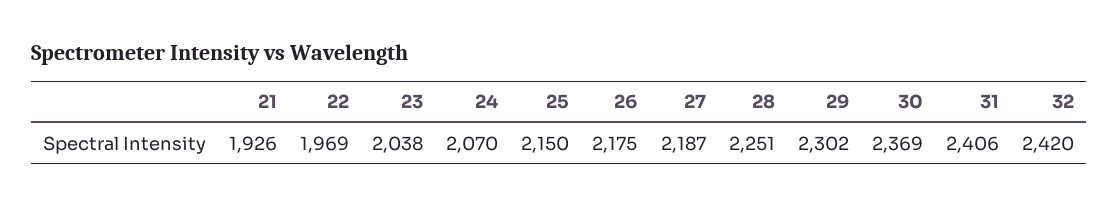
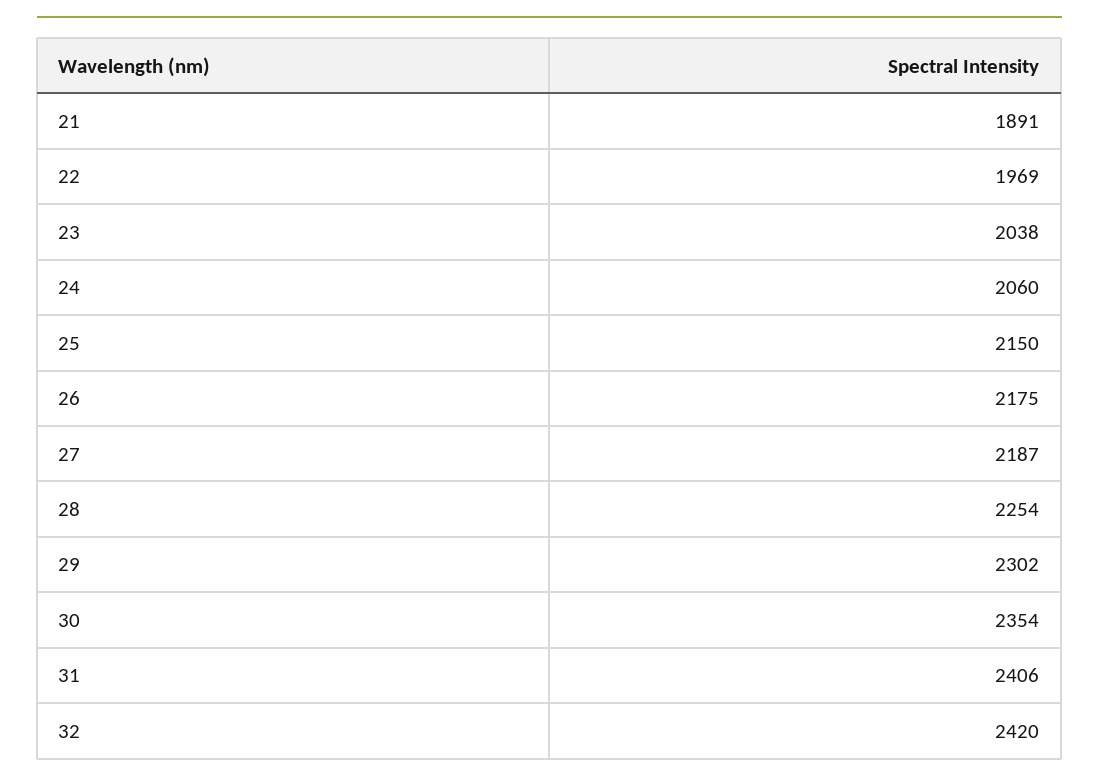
21: 1926 -> 1891
24: 2070 -> 2060
28: 2251 -> 2254
30: 2369 -> 2354

